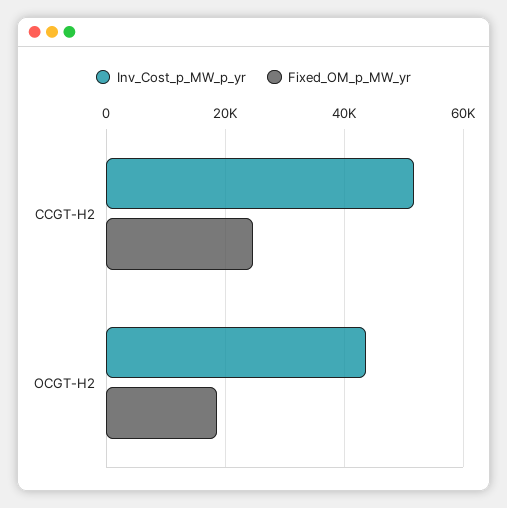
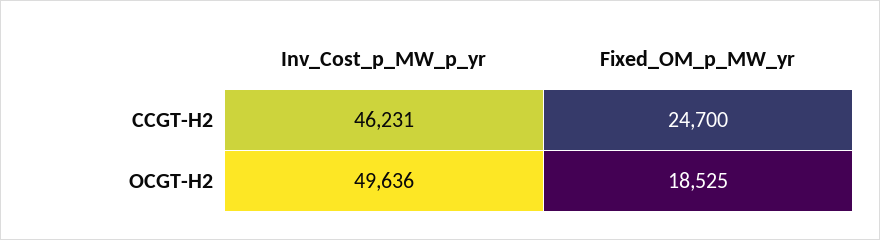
Inv_Cost_p_MW_p_yr, CCGT-H2: 52000 -> 46231
Inv_Cost_p_MW_p_yr, OCGT-H2: 44000 -> 49636

